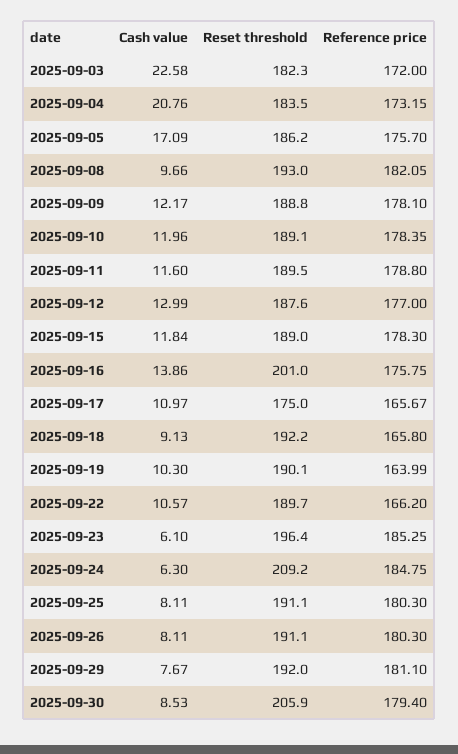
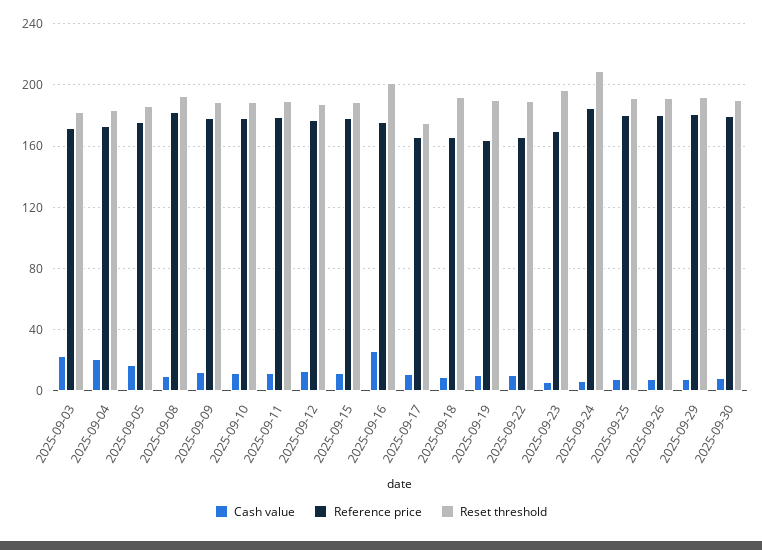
Cash value, 2025-09-16: 13.86 -> 25
Reference price, 2025-09-23: 185.25 -> 170
Reset threshold, 2025-09-30: 205.9 -> 190

